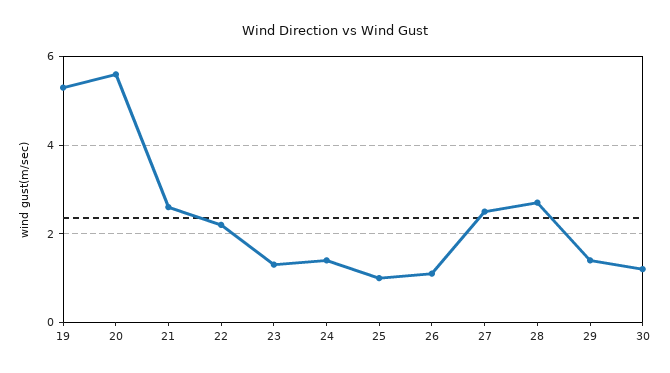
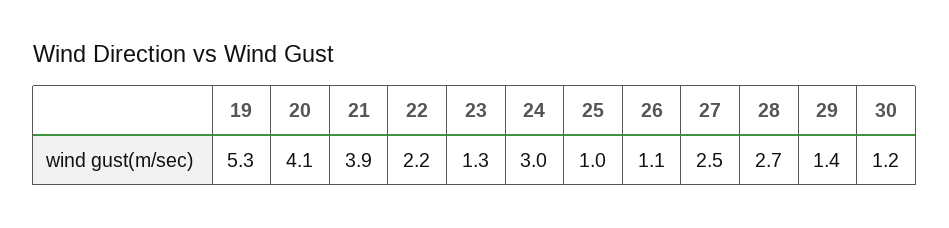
20: 5.5 -> 4.1
21: 2.5 -> 3.9
24: 1.5 -> 3

